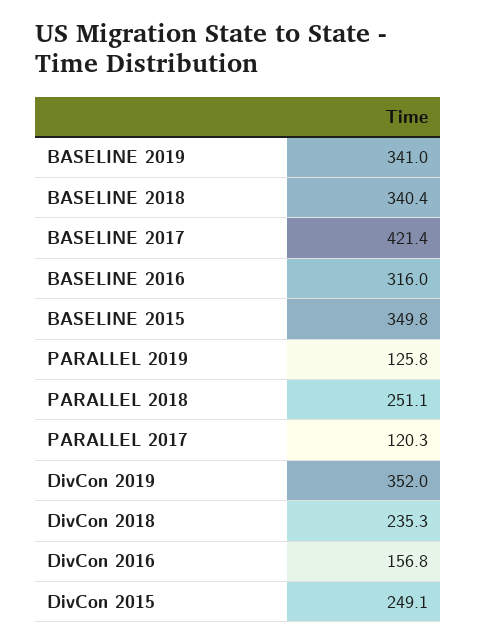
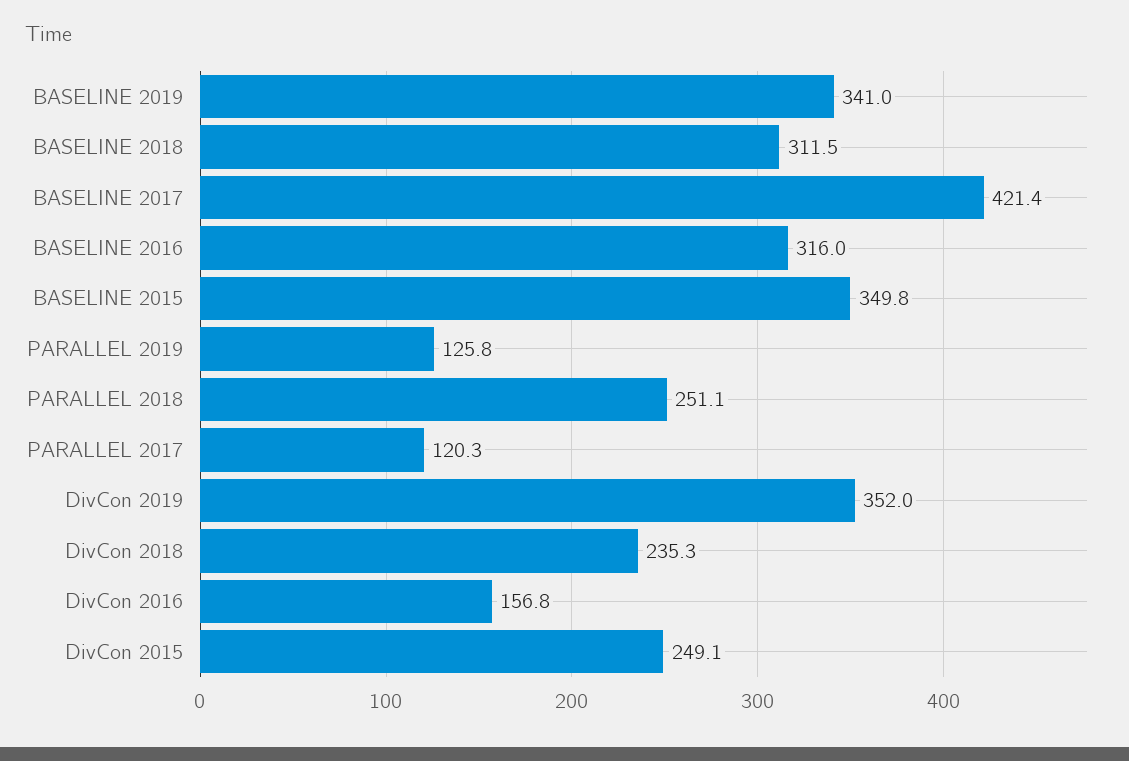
BASELINE 2018: 340.4 -> 311.5

